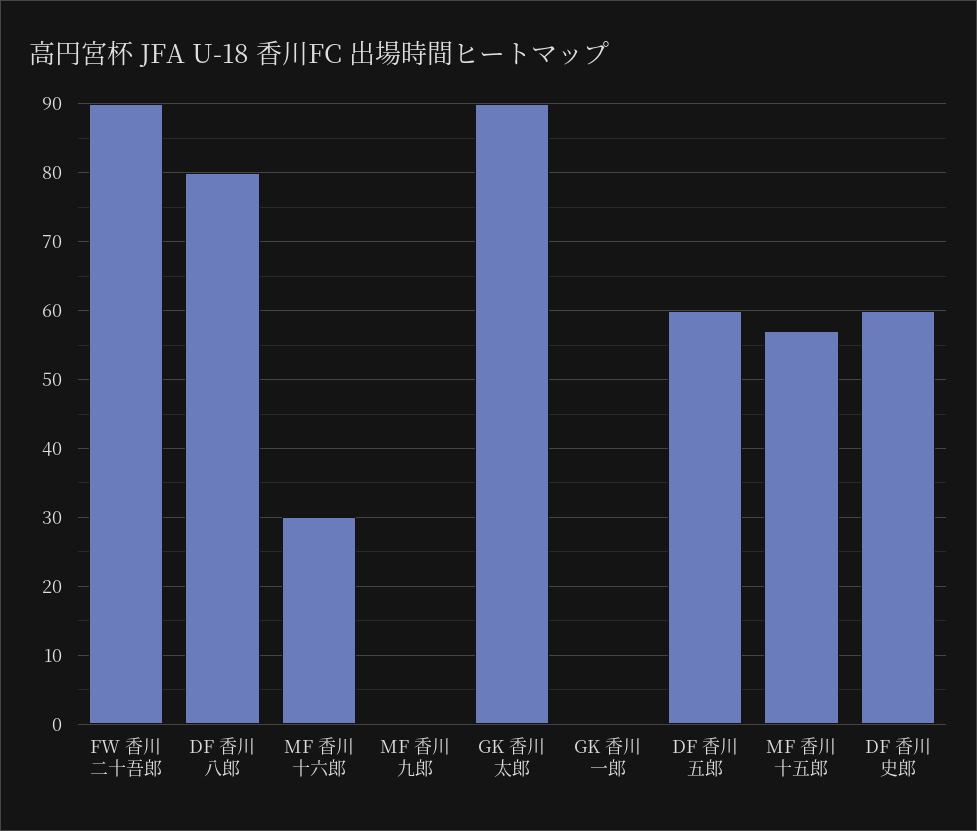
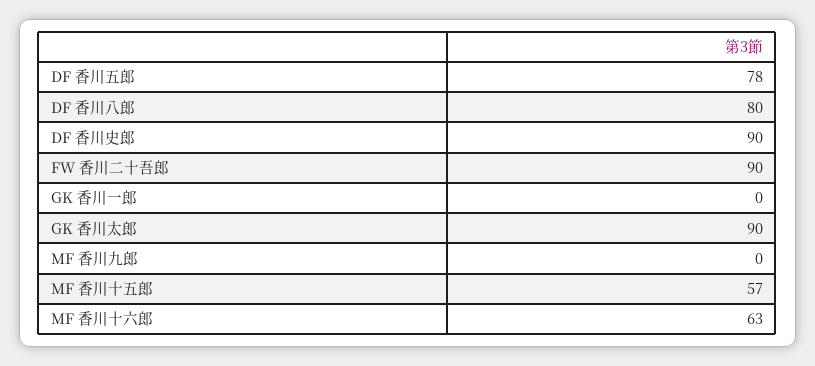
MF 香川十六郎: 30 -> 63
DF 香川五郎: 60 -> 78
DF 香川史郎: 60 -> 90

